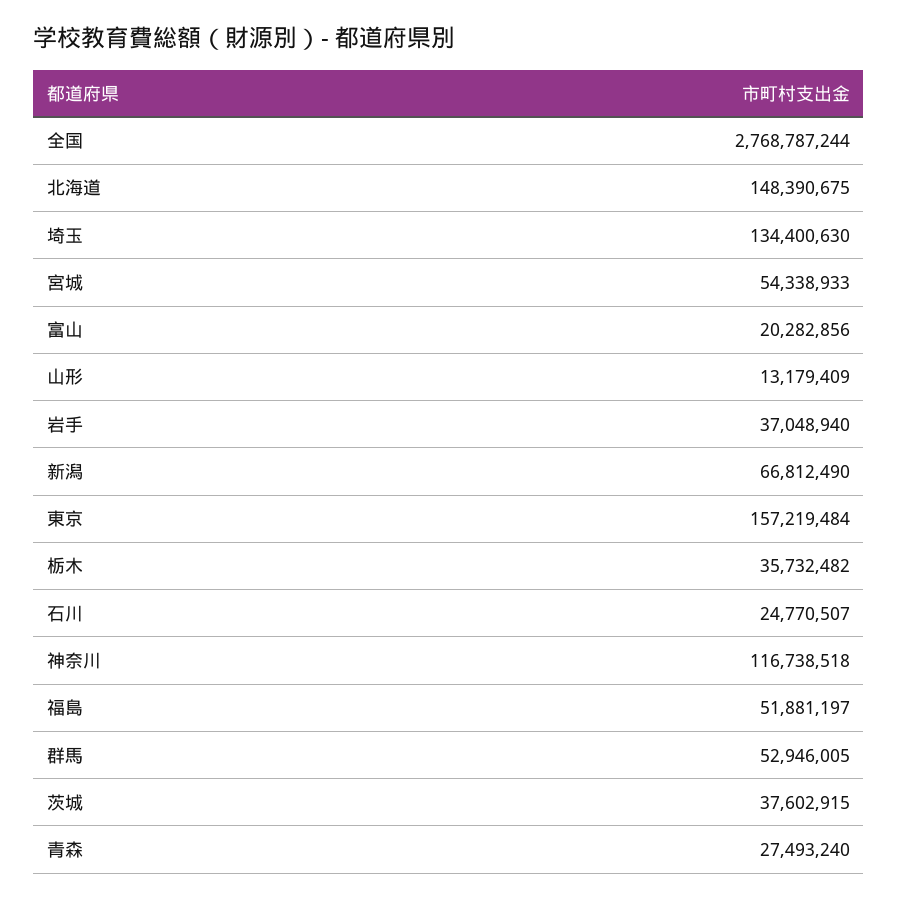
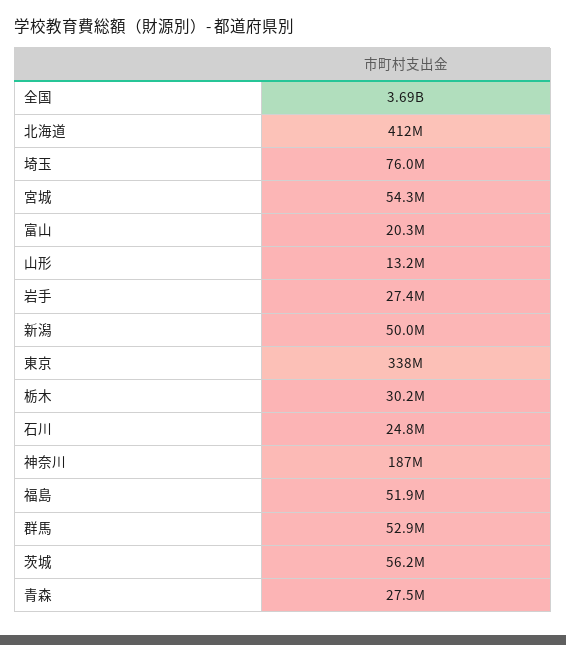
全国: 2768787244 -> 3690000000
北海道: 148390675 -> 412000000
埼玉: 134400630 -> 76000000
岩手: 37048940 -> 27400000
新潟: 66812490 -> 50000000
東京: 157219484 -> 338000000
栃木: 35732482 -> 30200000
神奈川: 116738518 -> 187000000
茨城: 37602915 -> 56200000

